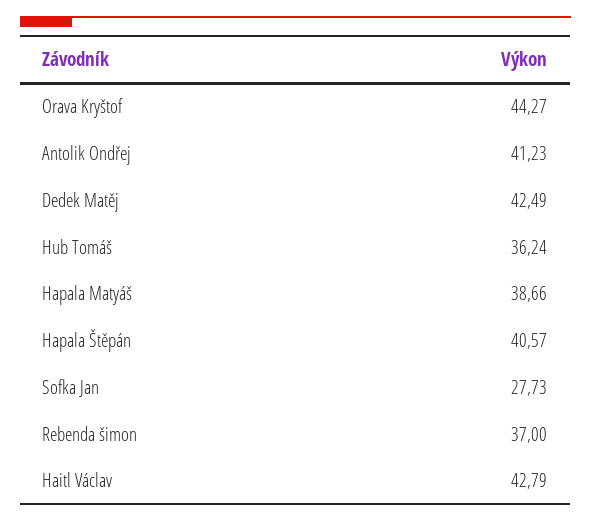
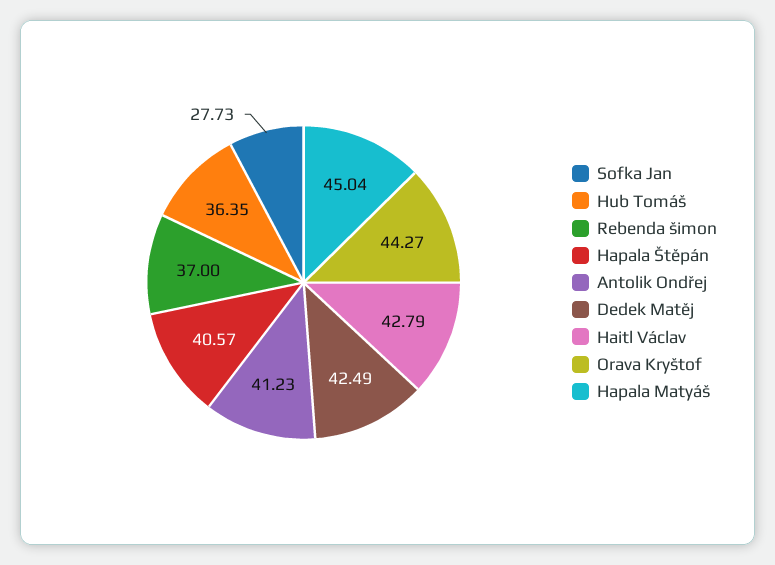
Hub Tomáš: 36.24 -> 36.35
Hapala Matyáš: 38.66 -> 45.04

